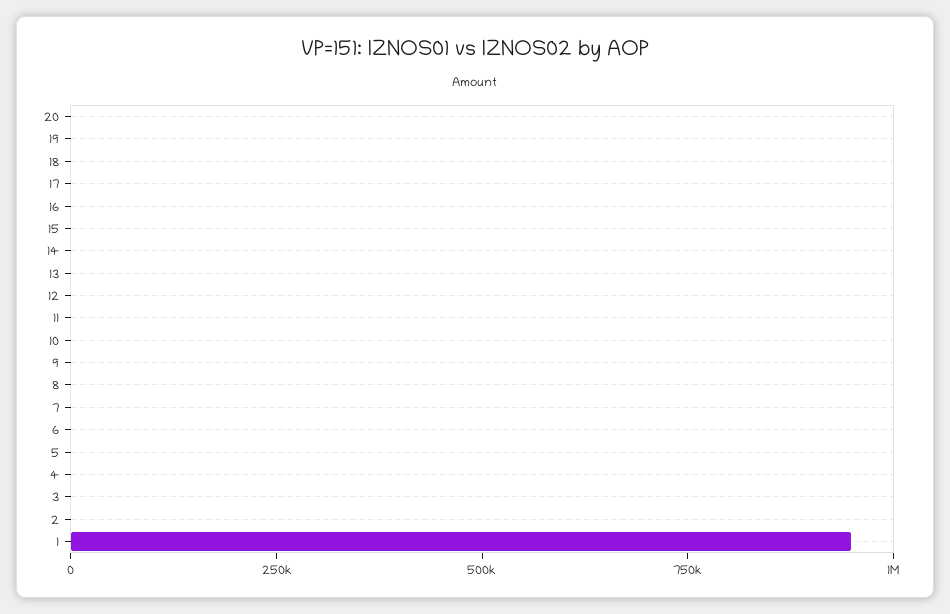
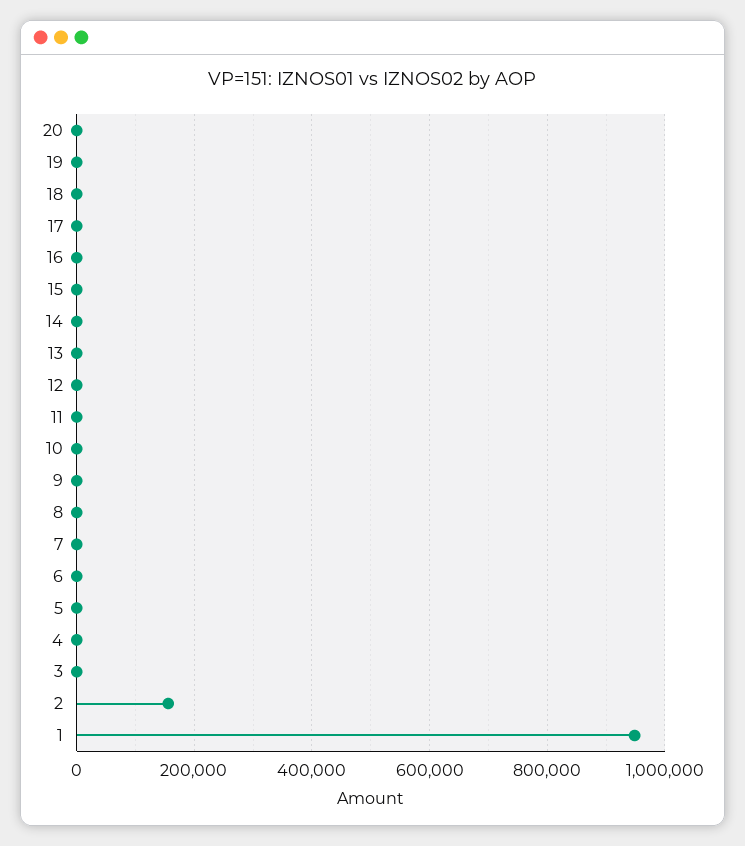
2: 0 -> 160000

